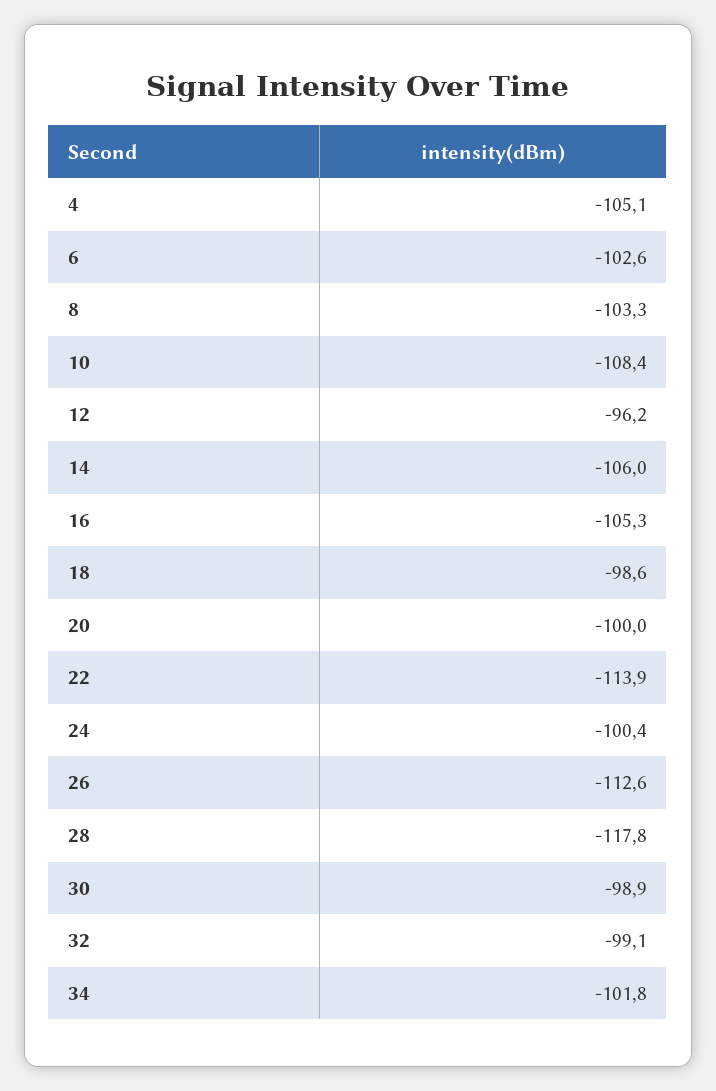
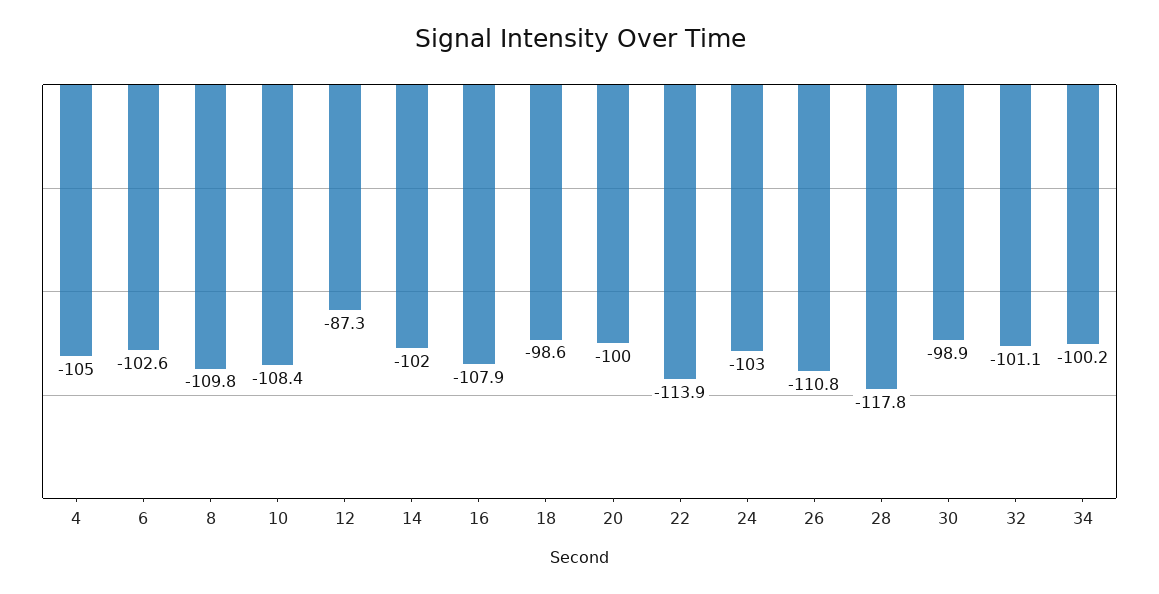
4: -105.1 -> -105
8: -103.3 -> -109.8
12: -96.2 -> -87.3
14: -106 -> -102
16: -105.3 -> -107.9
24: -100.4 -> -103
26: -112.6 -> -110.8
32: -99.1 -> -101.1
34: -101.8 -> -100.2

